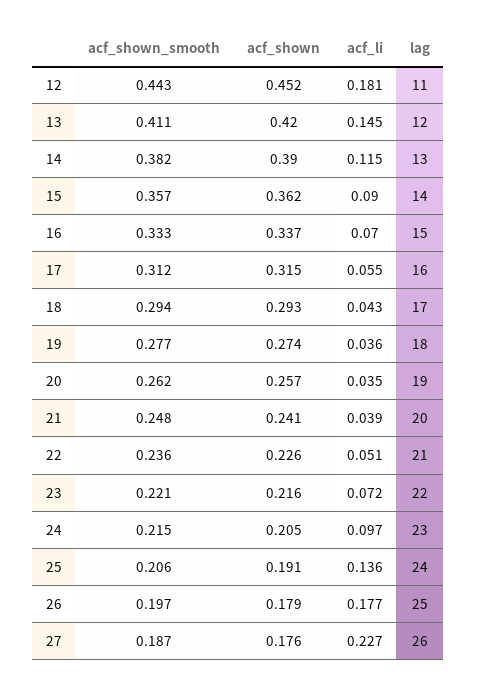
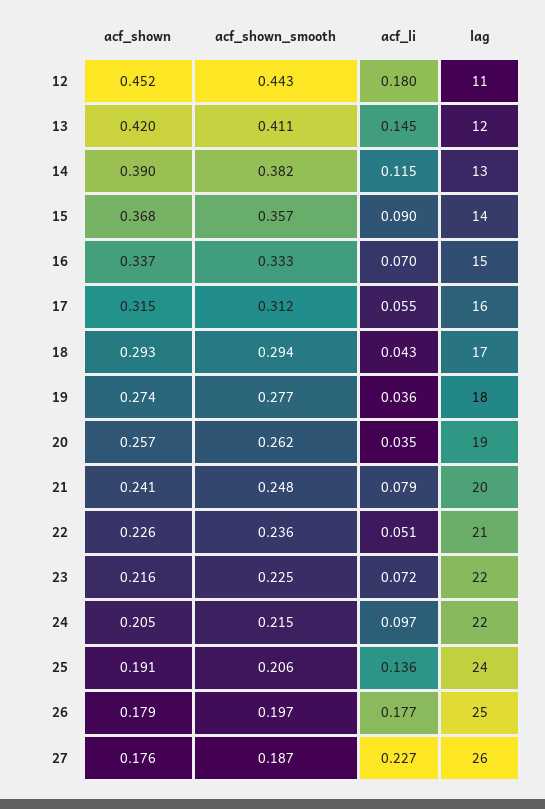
acf_li, 12: 0.181 -> 0.18
acf_shown, 15: 0.362 -> 0.368
acf_li, 21: 0.039 -> 0.079
acf_shown_smooth, 23: 0.221 -> 0.225
lag, 24: 23 -> 22

